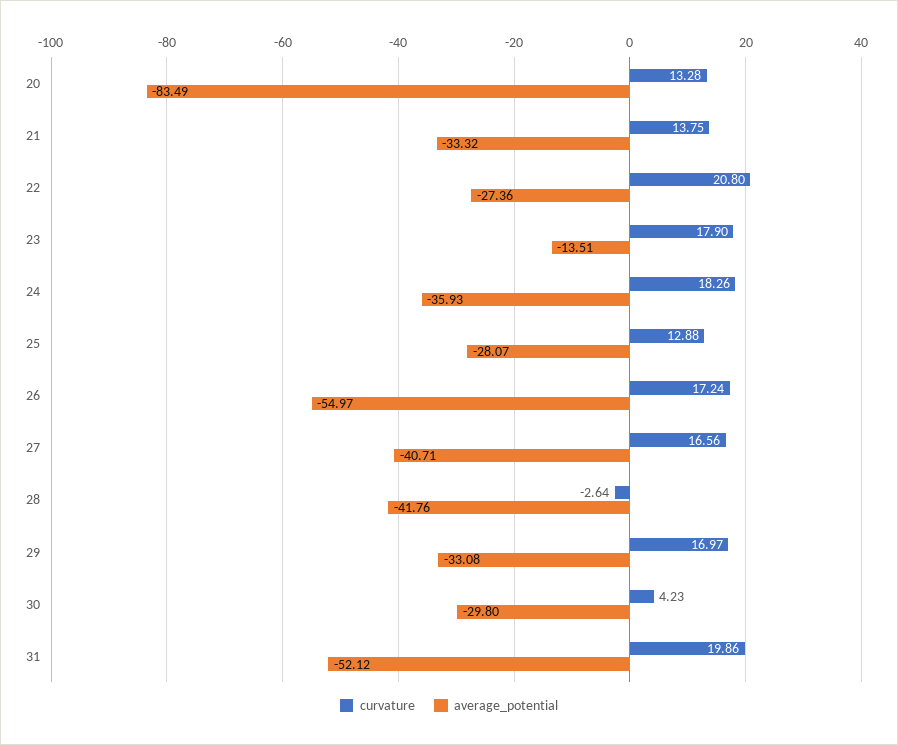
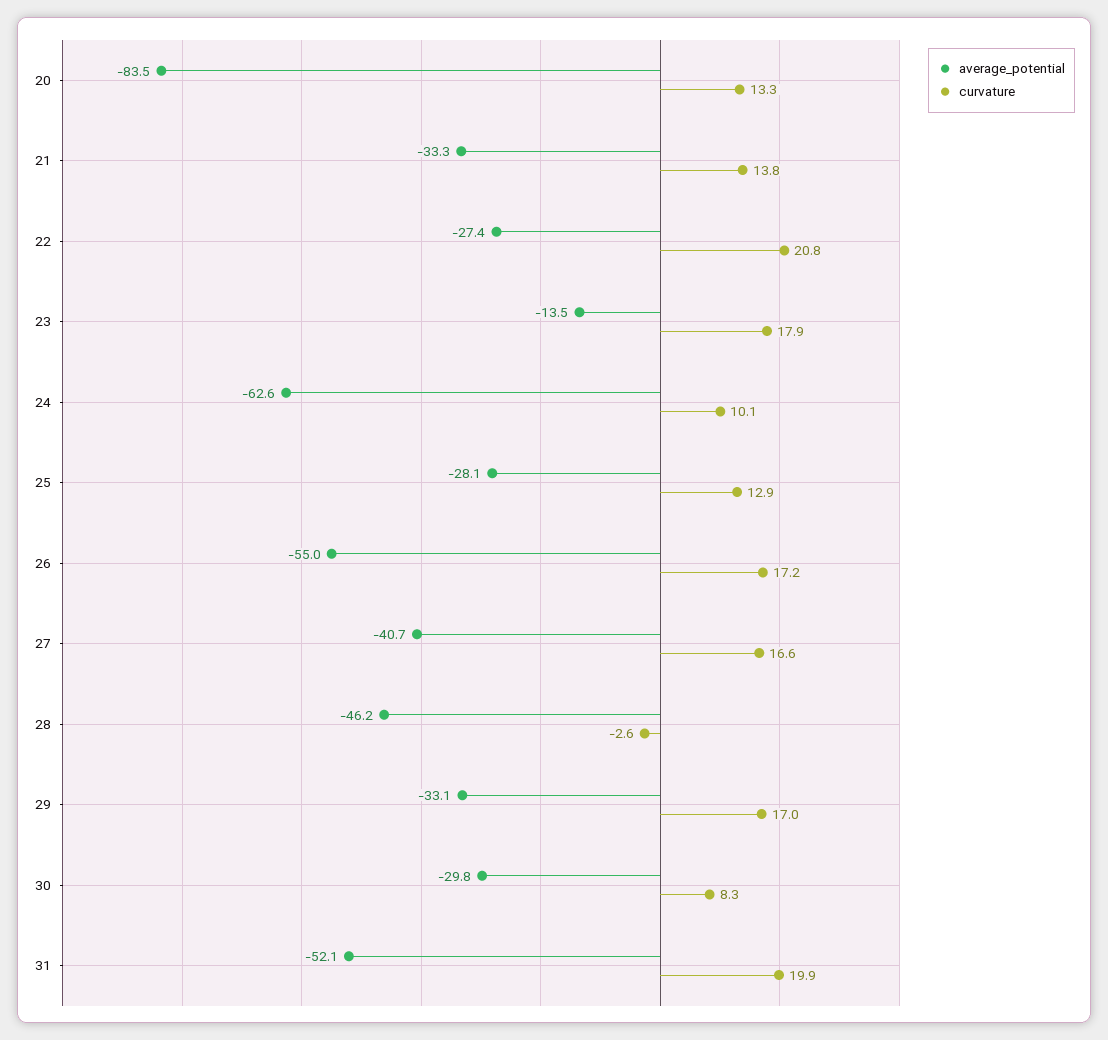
curvature, 24: 18.26 -> 10.1
average_potential, 24: -35.93 -> -62.6
average_potential, 28: -41.76 -> -46.2
curvature, 30: 4.23 -> 8.3

